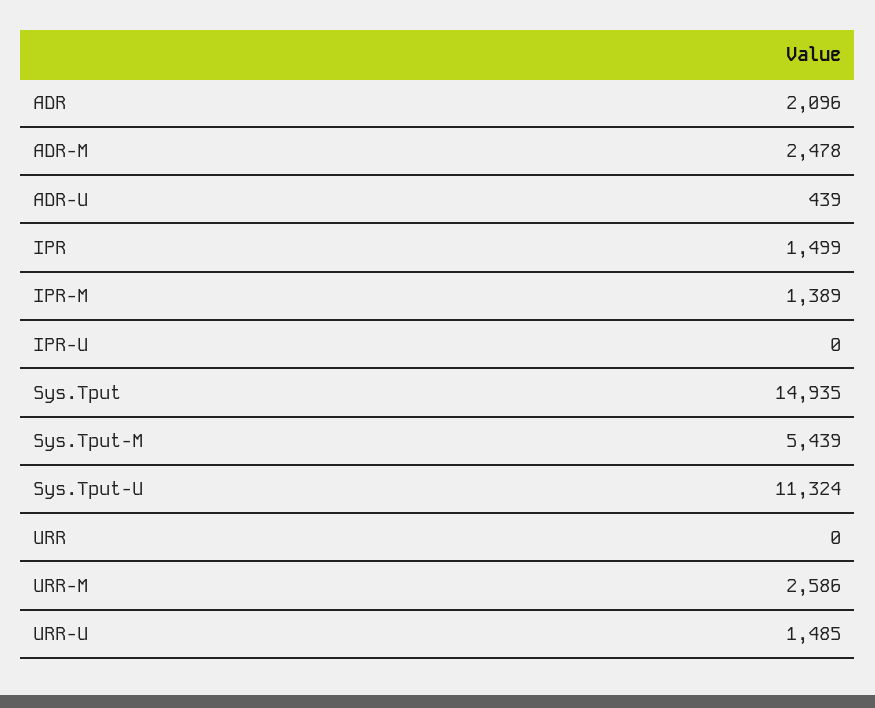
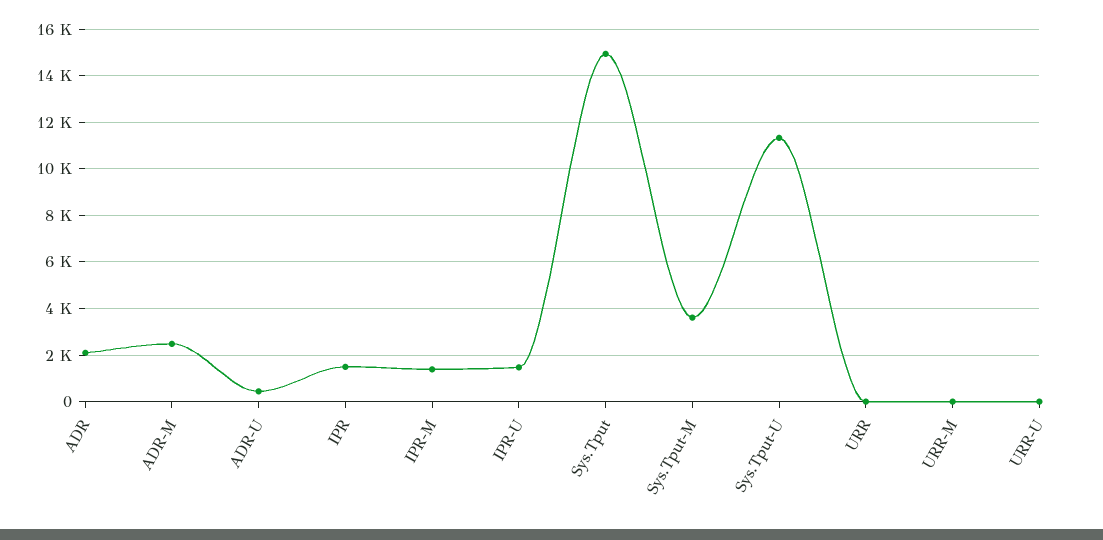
IPR-U: 0 -> 1500
Sys.Tput-M: 5439 -> 3500
URR-M: 2586 -> 0
URR-U: 1485 -> 0

